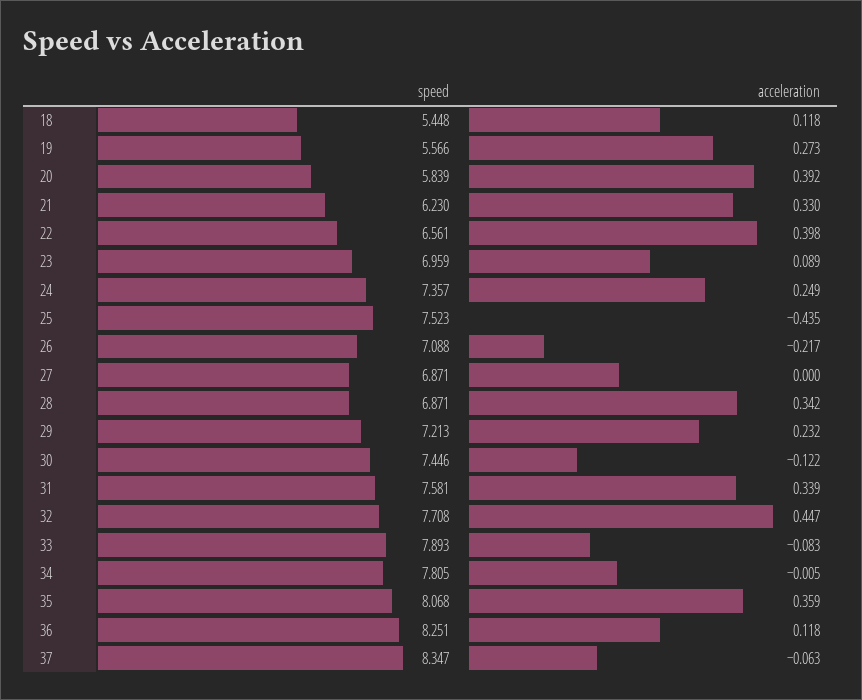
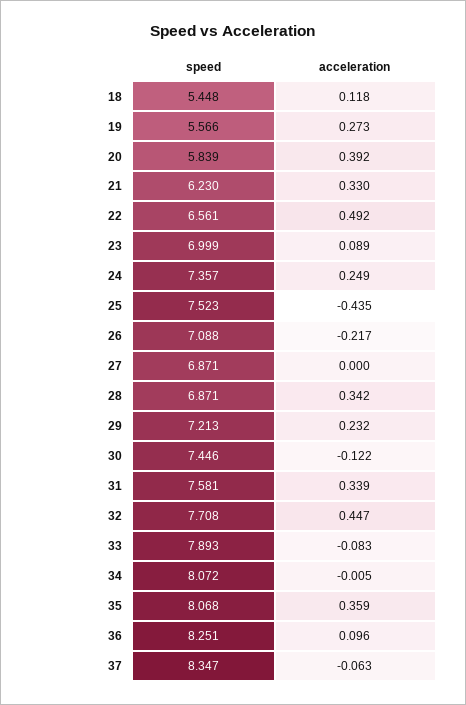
acceleration, 22: 0.398 -> 0.492
speed, 23: 6.959 -> 6.999
speed, 34: 7.805 -> 8.072
acceleration, 36: 0.118 -> 0.096

